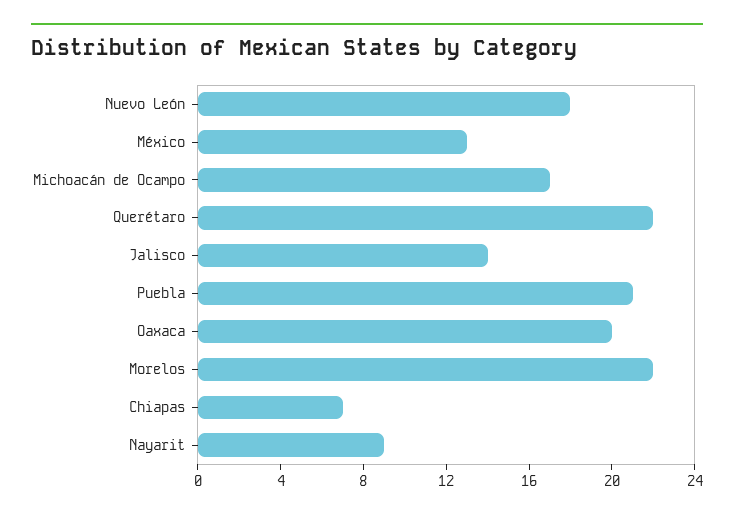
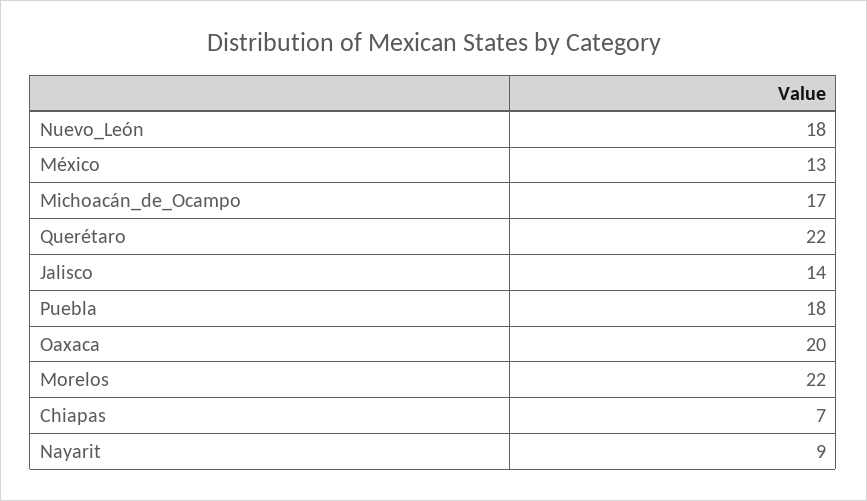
Puebla: 21 -> 18

